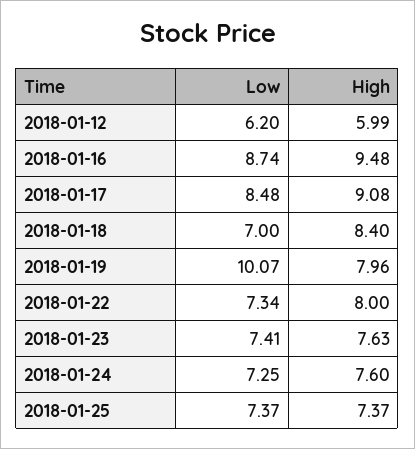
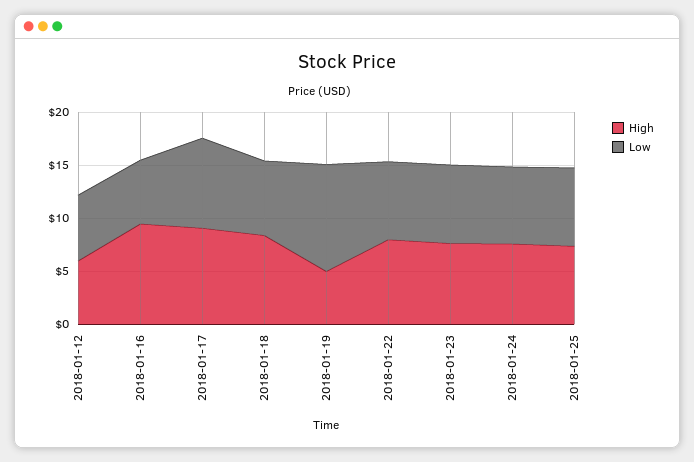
Low, 2018-01-16: 8.74 -> 6
High, 2018-01-19: 7.96 -> 5

